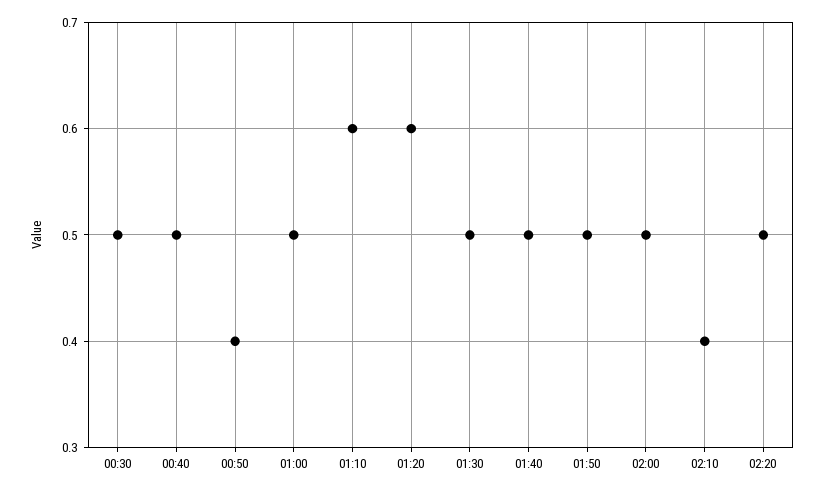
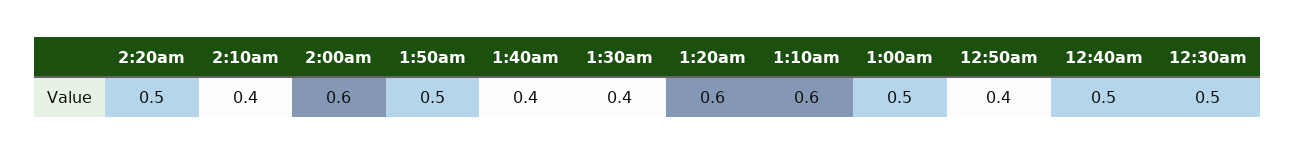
01:30: 0.5 -> 0.4
01:40: 0.5 -> 0.4
02:00: 0.5 -> 0.6

